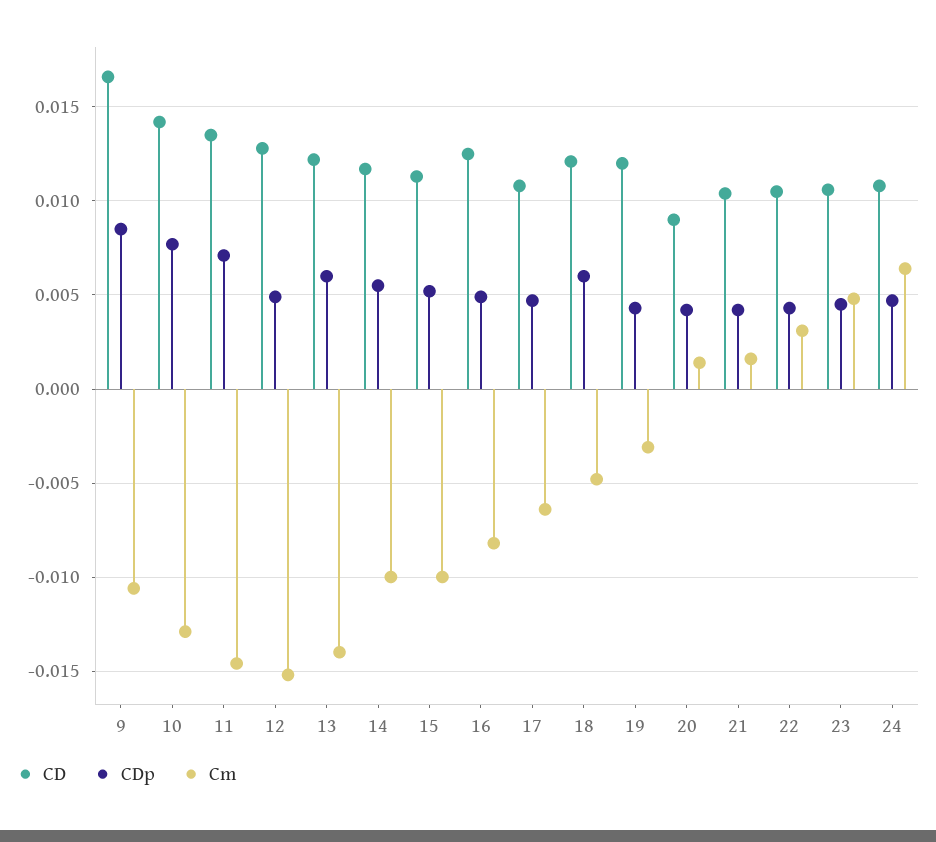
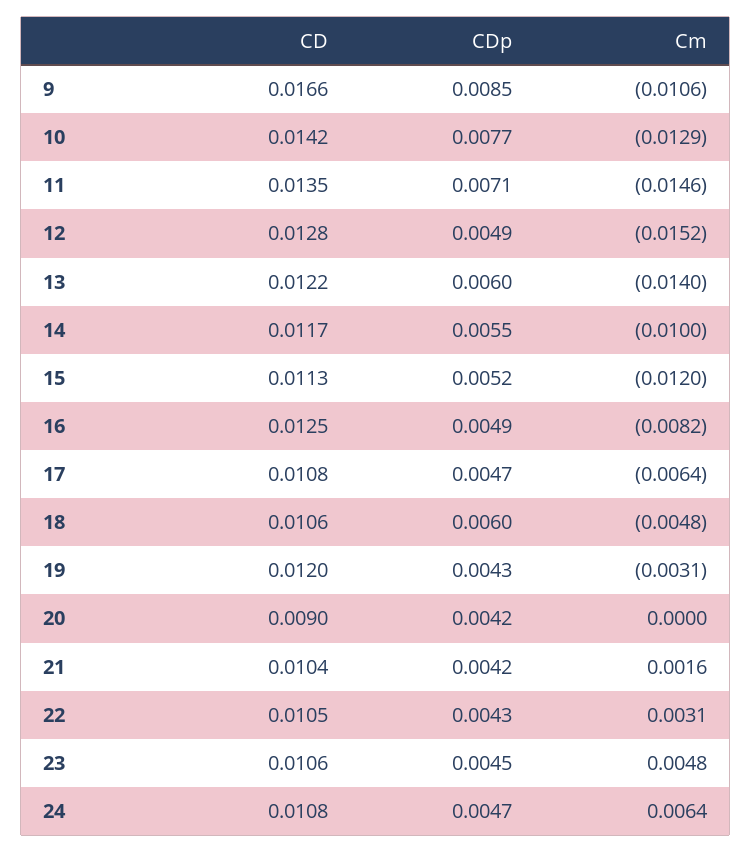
Cm, 15: -0.01 -> -0.012
CD, 18: 0.012 -> 0.0106
Cm, 20: 0.0015 -> 0

